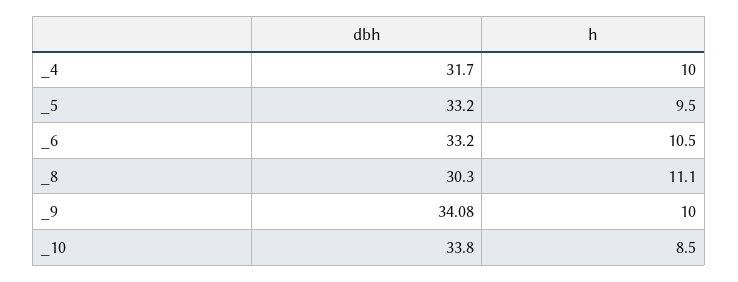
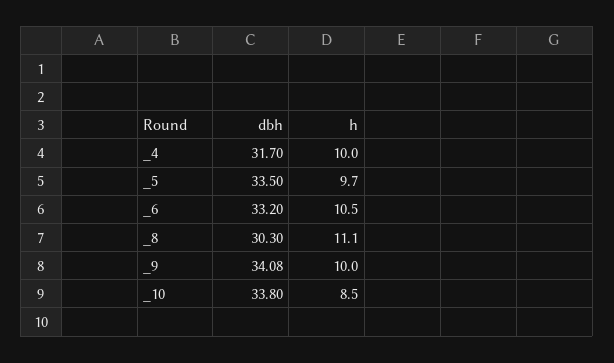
dbh, _5: 33.2 -> 33.5
h, _5: 9.5 -> 9.7

